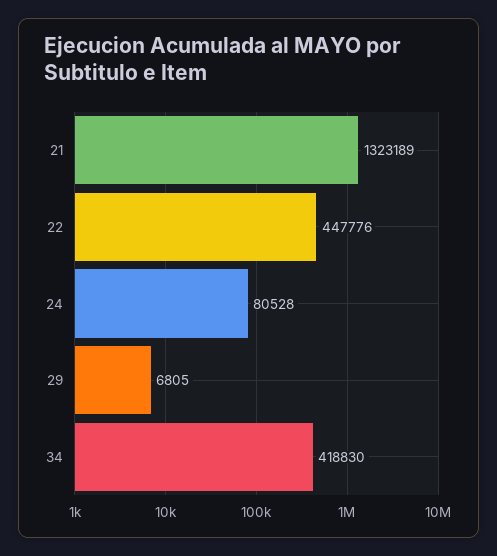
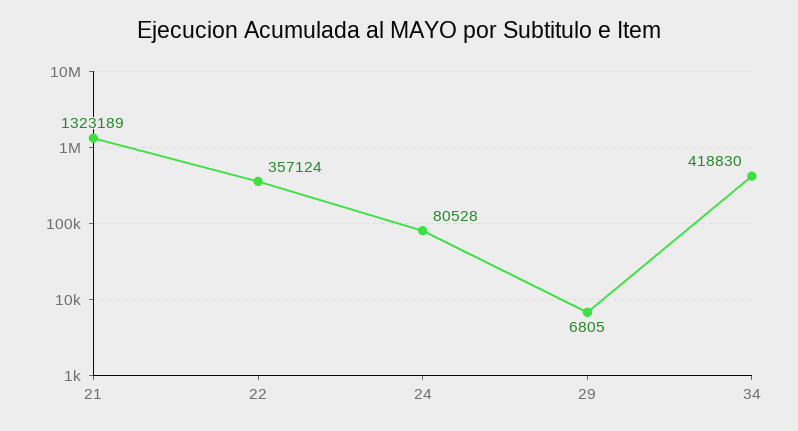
22: 447776 -> 357124

